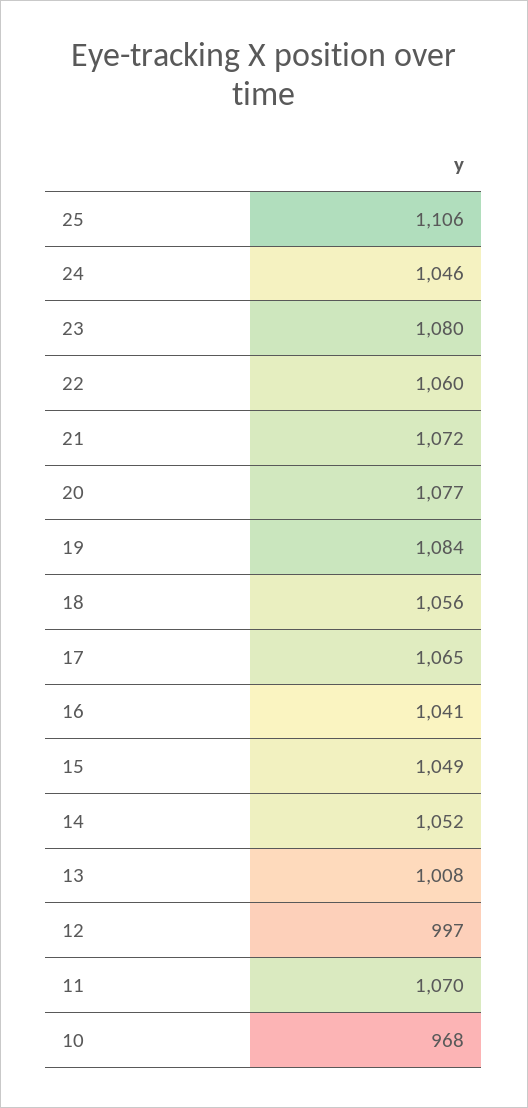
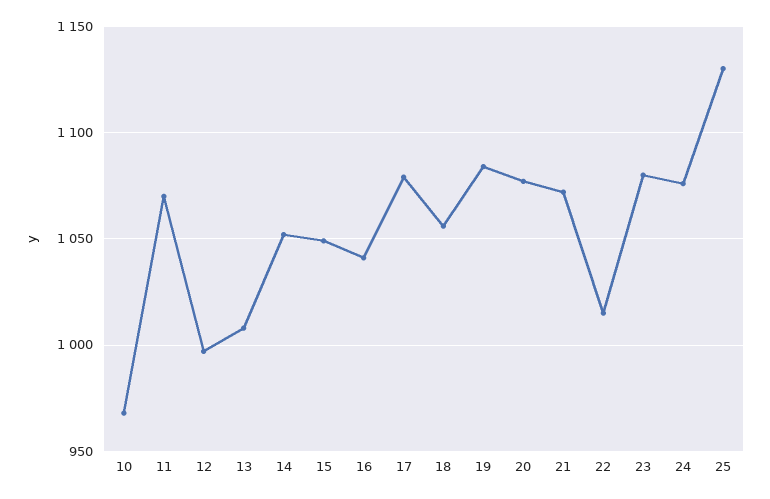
25: 1106 -> 1130
24: 1046 -> 1075
22: 1060 -> 1015
17: 1065 -> 1080

